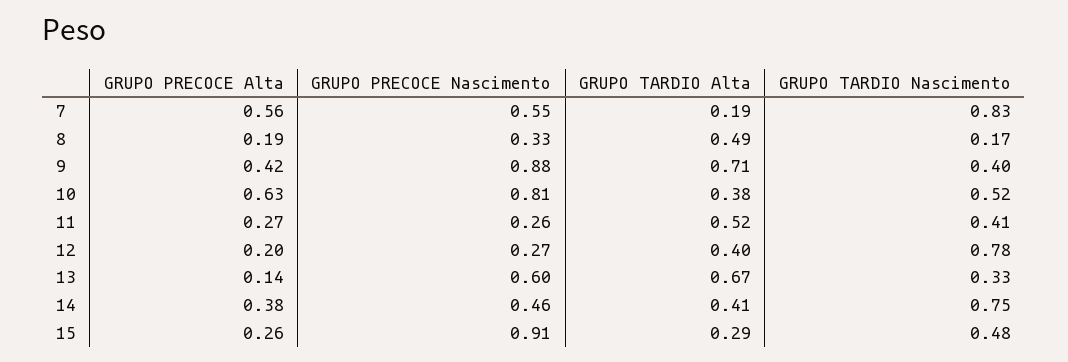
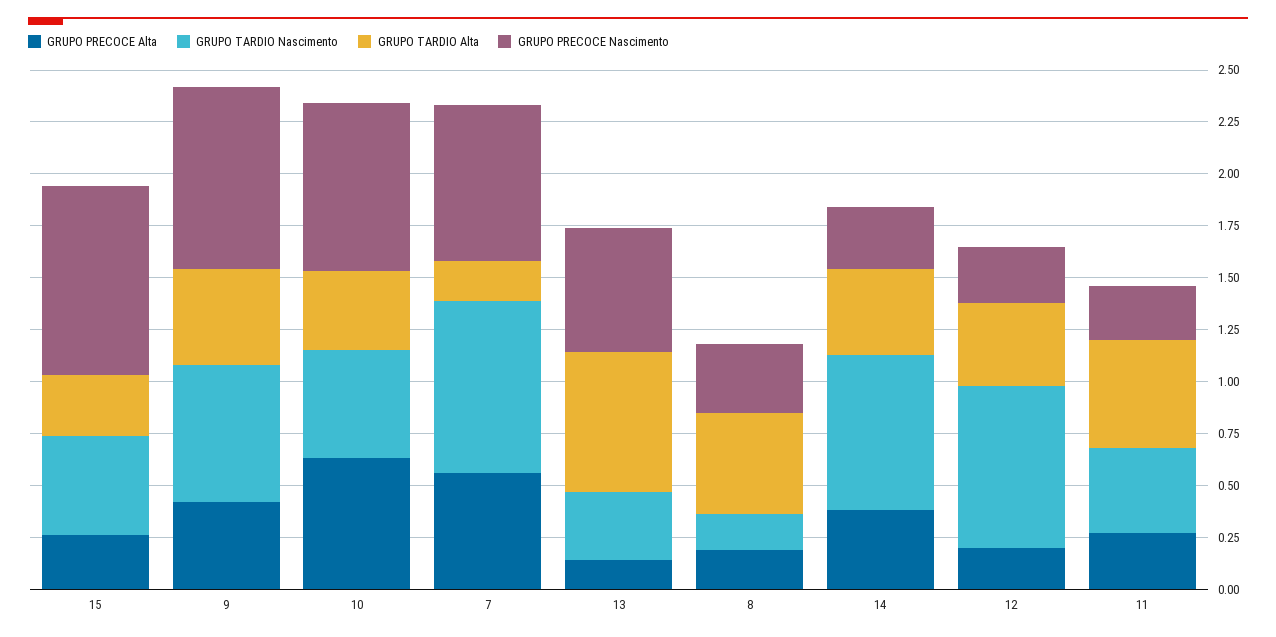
GRUPO PRECOCE Nascimento, 7: 0.55 -> 0.75
GRUPO TARDIO Alta, 9: 0.71 -> 0.45
GRUPO TARDIO Nascimento, 9: 0.4 -> 0.65
GRUPO PRECOCE Nascimento, 14: 0.46 -> 0.3

